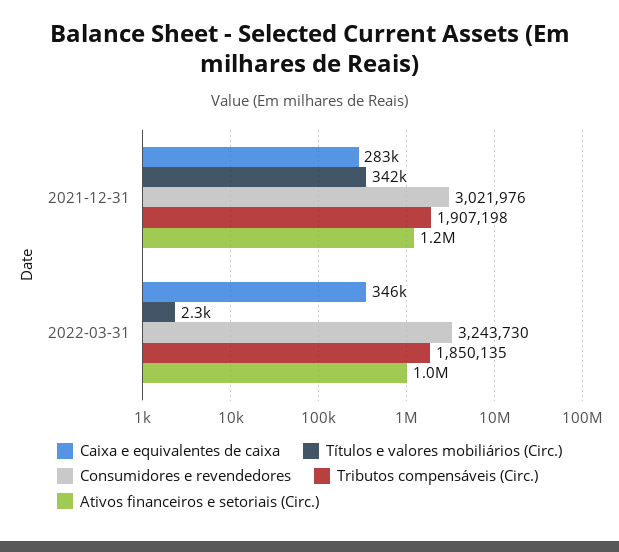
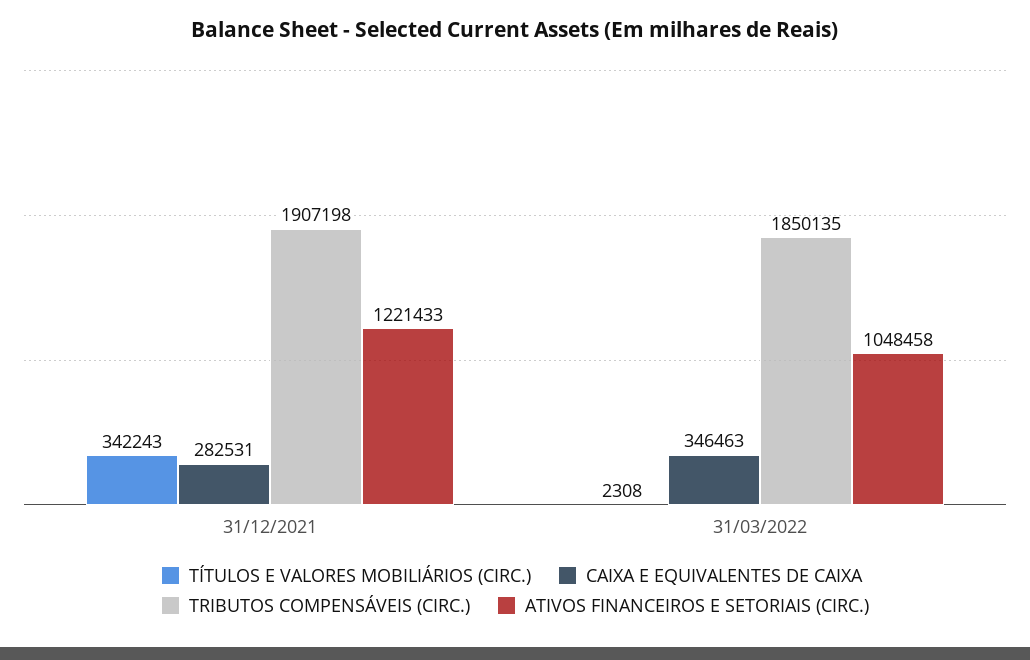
Consumidores e revendedores, 2021-12-31: 3021976 -> none
Consumidores e revendedores, 2022-03-31: 3243730 -> none

